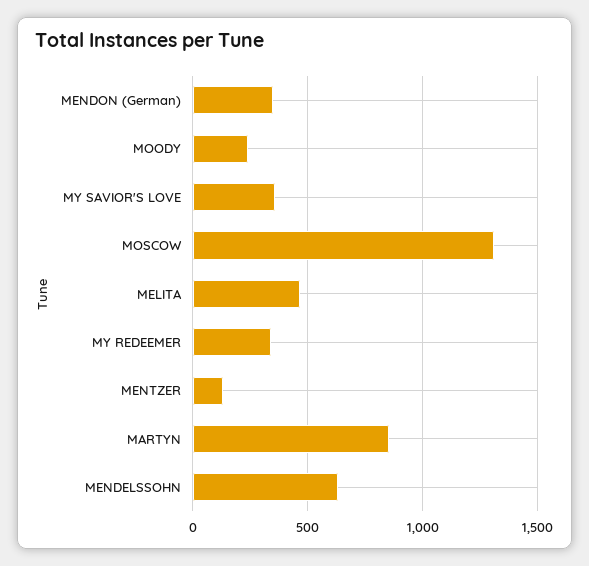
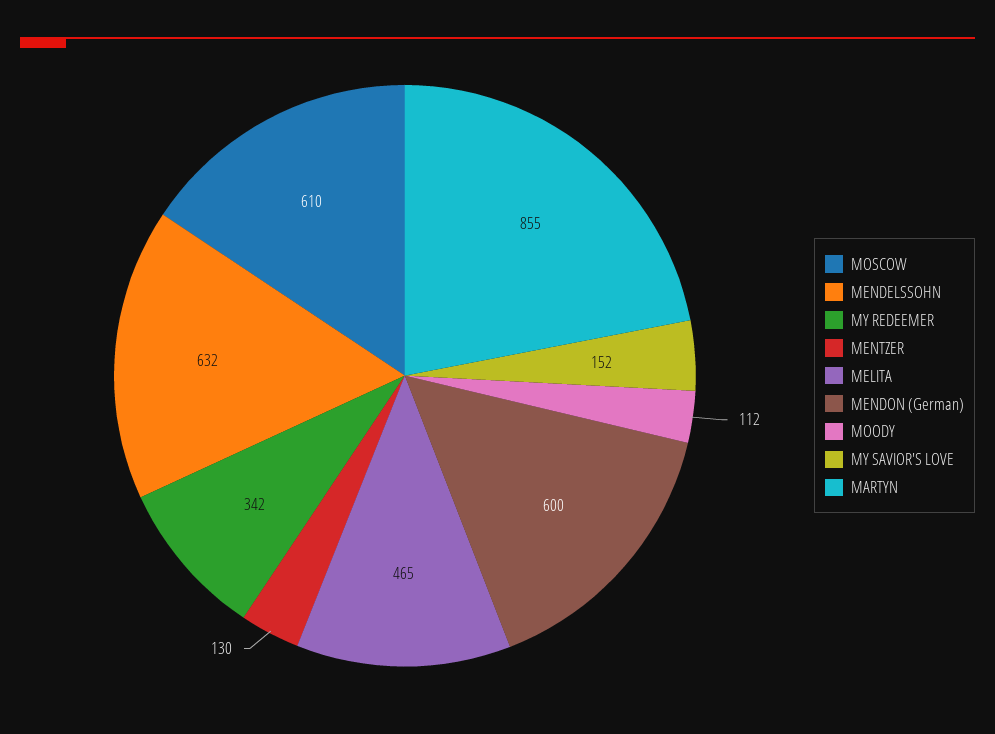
MENDON (German): 350 -> 600
MOODY: 250 -> 112
MY SAVIOR'S LOVE: 350 -> 152
MOSCOW: 1300 -> 610

